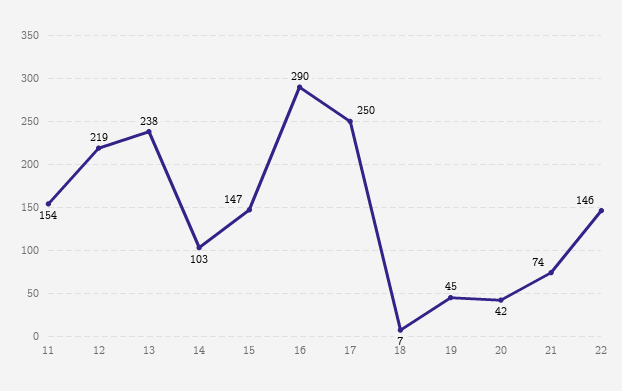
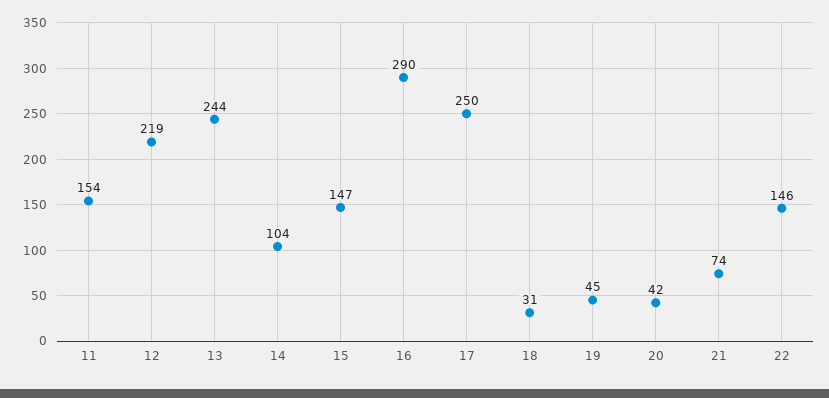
13: 238 -> 244
14: 103 -> 104
18: 7 -> 31

